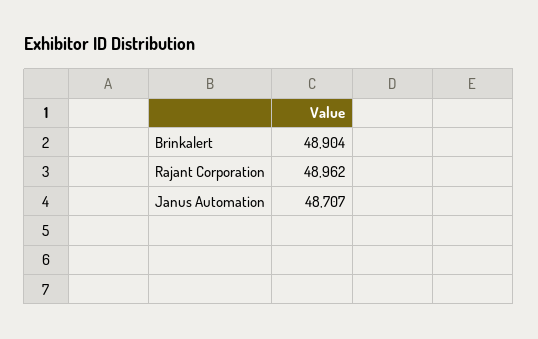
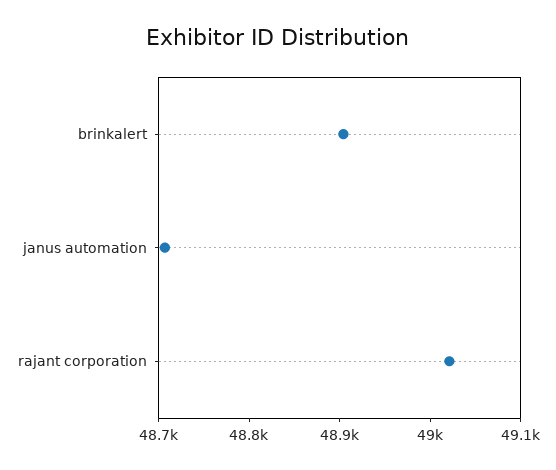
Rajant Corporation: 48962 -> 49020

